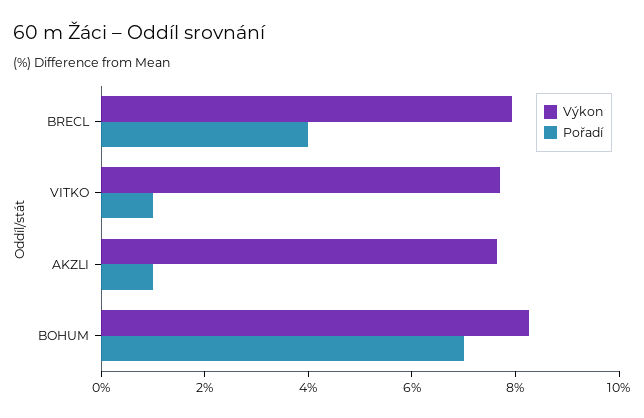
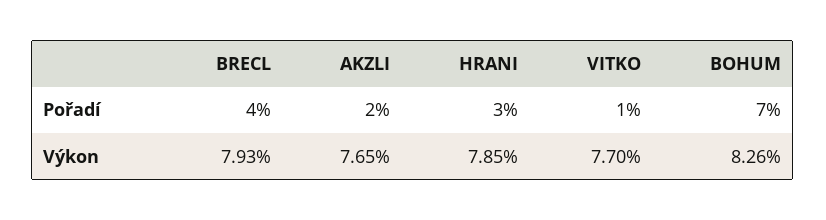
Pořadí, AKZLI: 1 -> 2
Pořadí, HRANI: none -> 3
Výkon, HRANI: none -> 7.85

